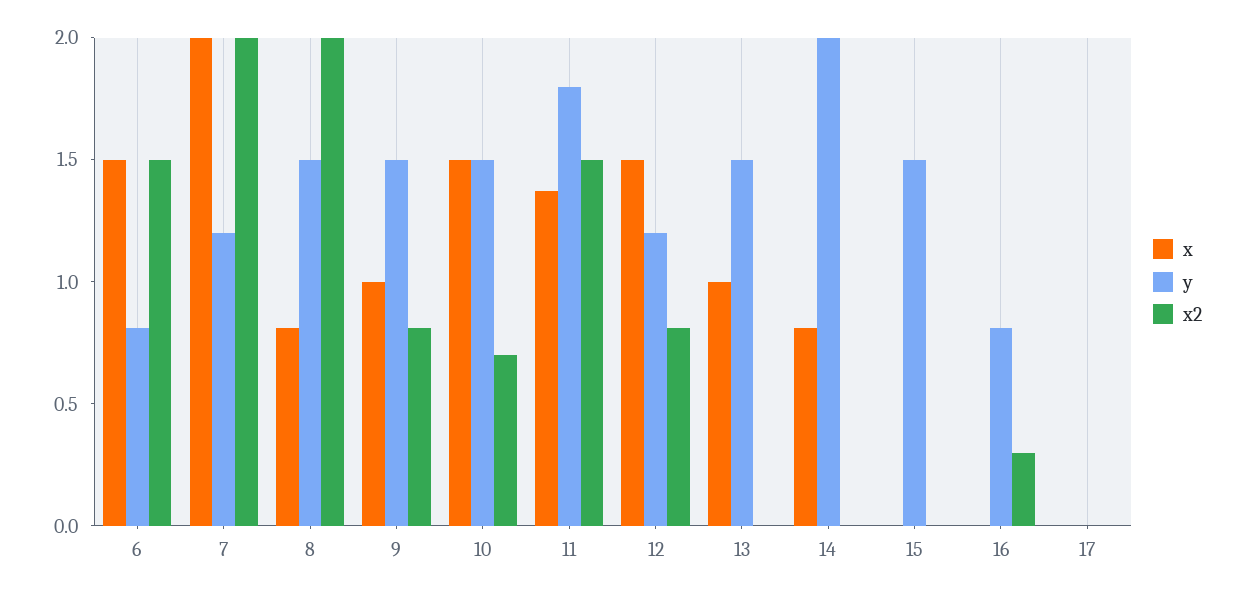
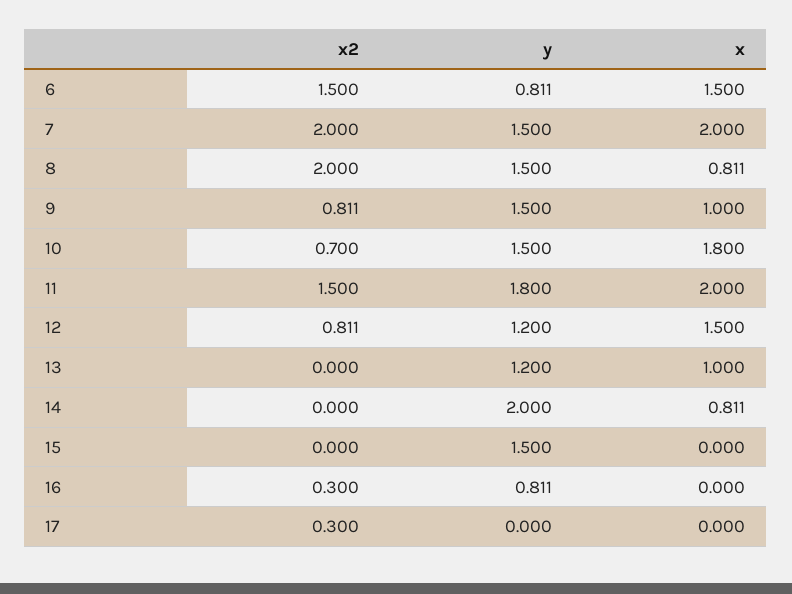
y, 7: 1.2 -> 1.5
x, 10: 1.5 -> 1.8
x, 11: 1.4 -> 2
y, 13: 1.5 -> 1.2
x2, 17: 0 -> 0.3

